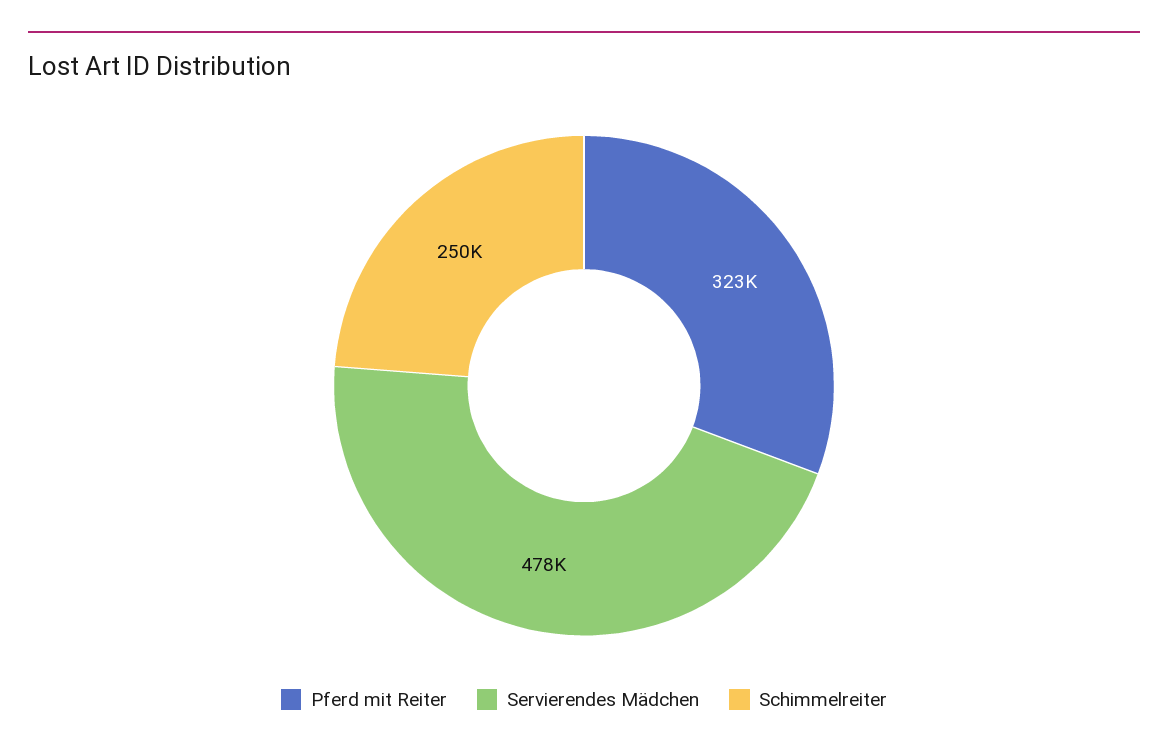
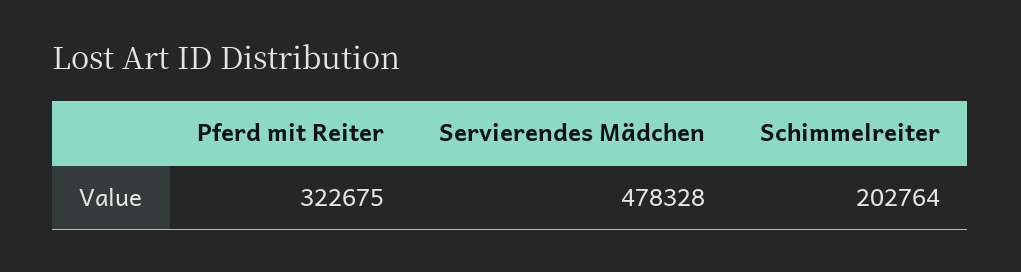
Schimmelreiter: 250000 -> 202764

